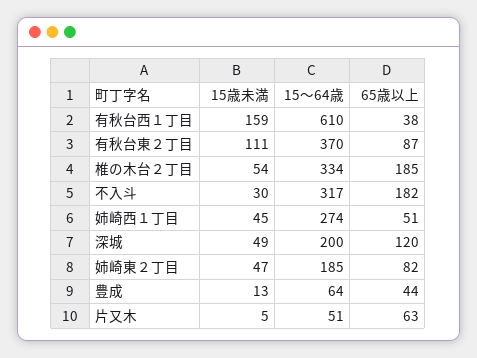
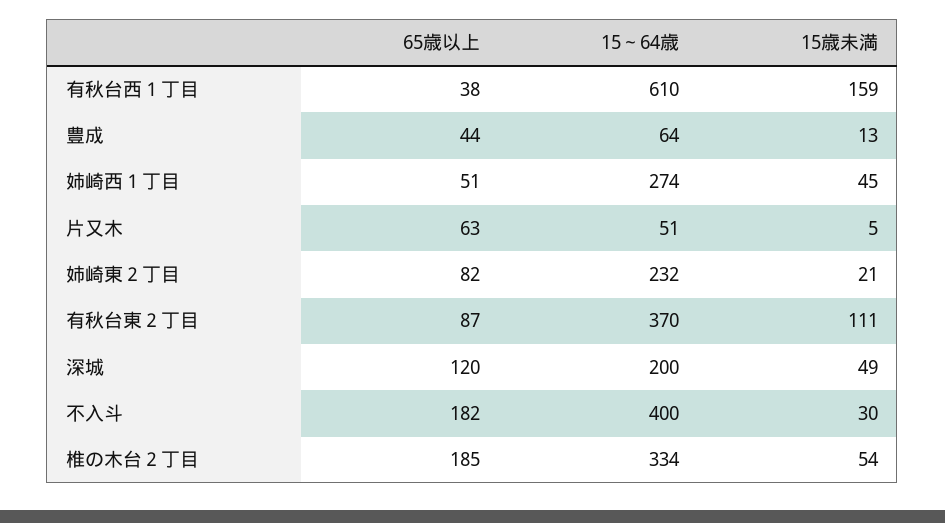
15～64歳, 不入斗: 317 -> 400
15歳未満, 姉崎東２丁目: 47 -> 21
15～64歳, 姉崎東２丁目: 185 -> 232

